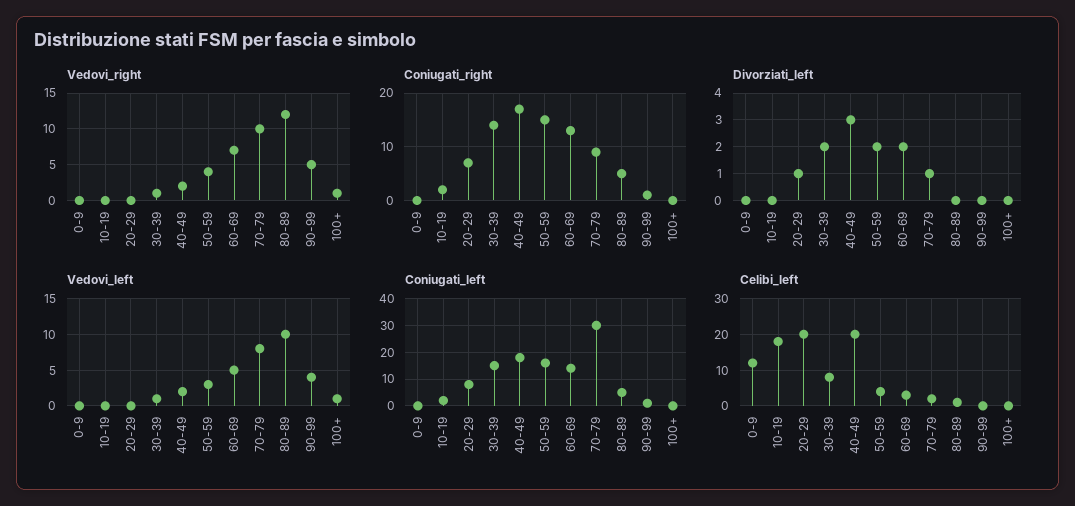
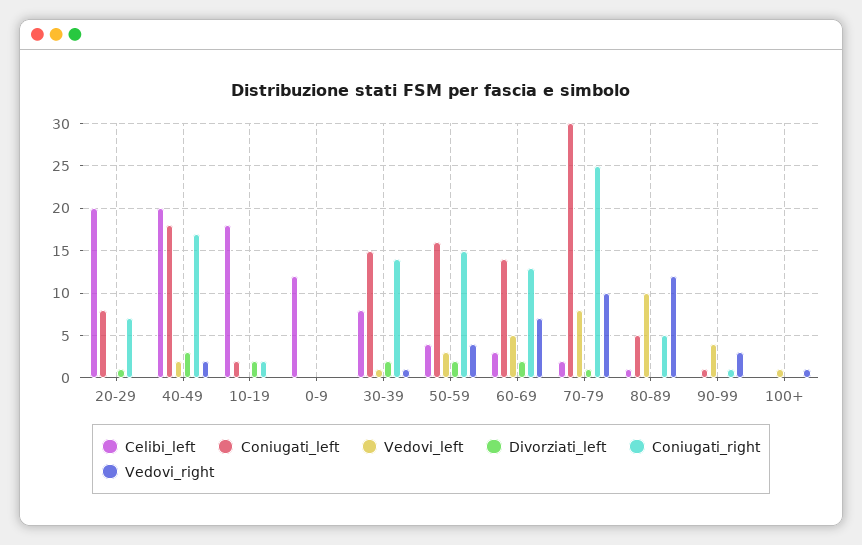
Vedovi_right, 90-99: 5 -> 3
Coniugati_right, 70-79: 10 -> 25
Divorziati_left, 10-19: 0 -> 2

